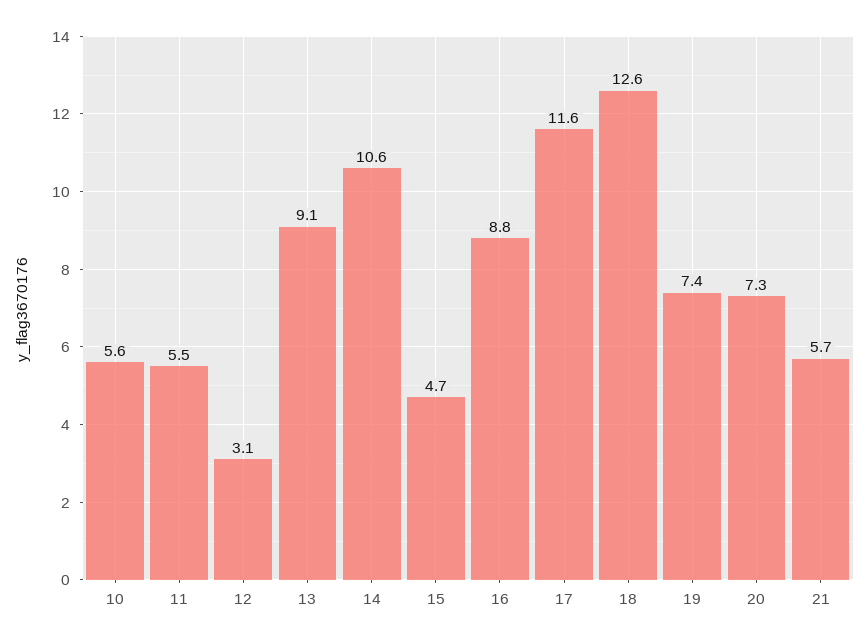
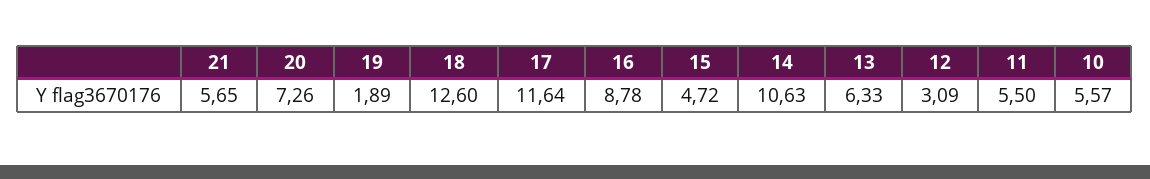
13: 9.1 -> 6.33
19: 7.4 -> 1.89

